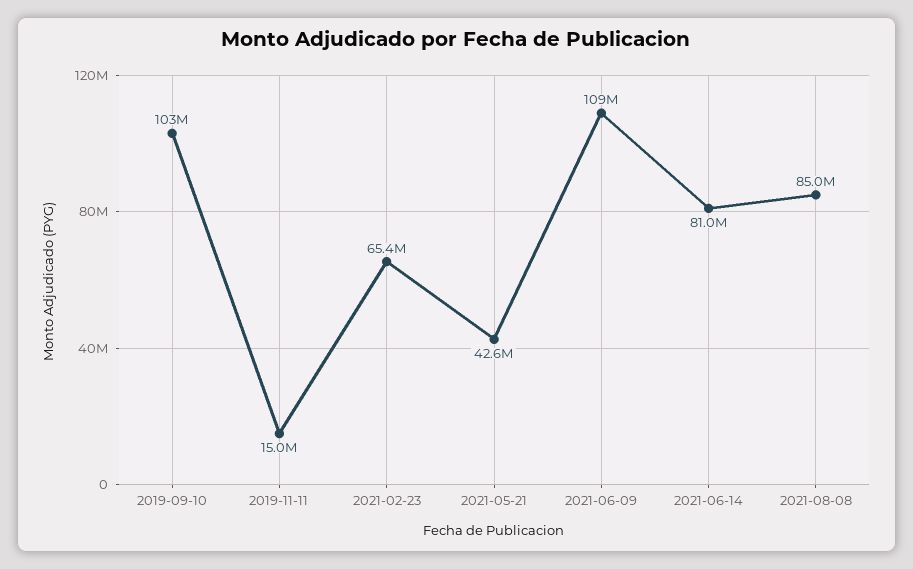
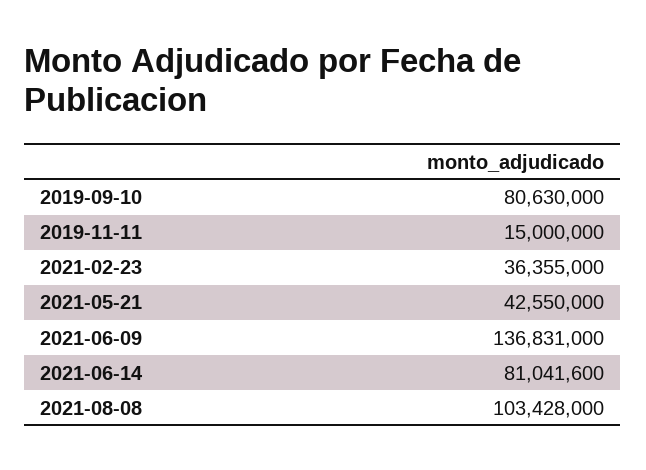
2019-09-10: 103000000 -> 80630000
2021-02-23: 65400000 -> 36355000
2021-06-09: 109000000 -> 136831000
2021-08-08: 85000000 -> 103428000

